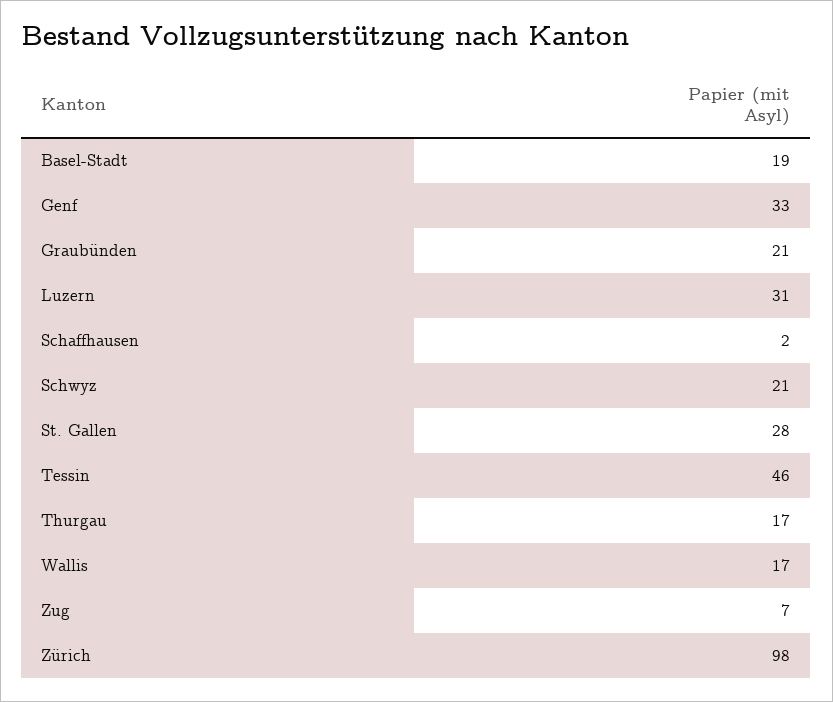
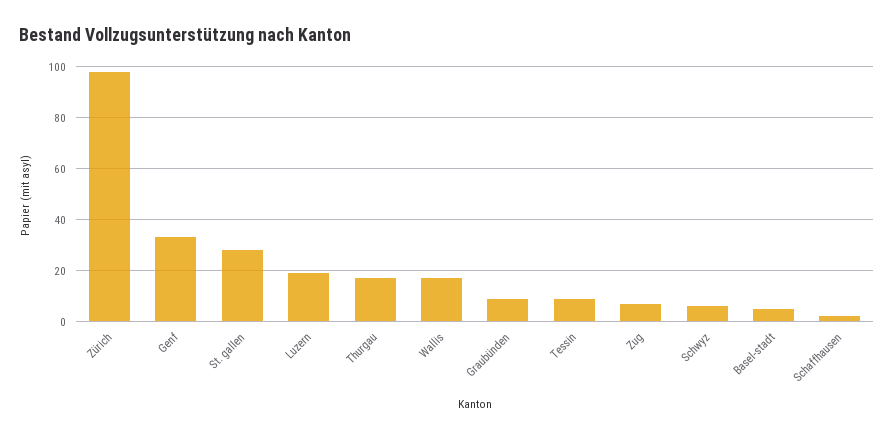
Basel-Stadt: 19 -> 5
Graubünden: 21 -> 10
Luzern: 31 -> 20
Schwyz: 21 -> 5
Tessin: 46 -> 10

